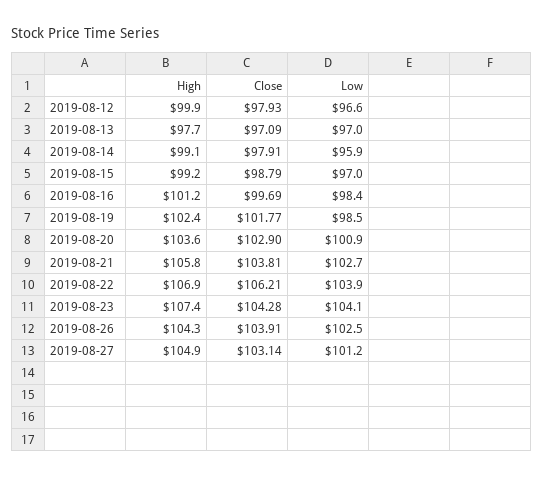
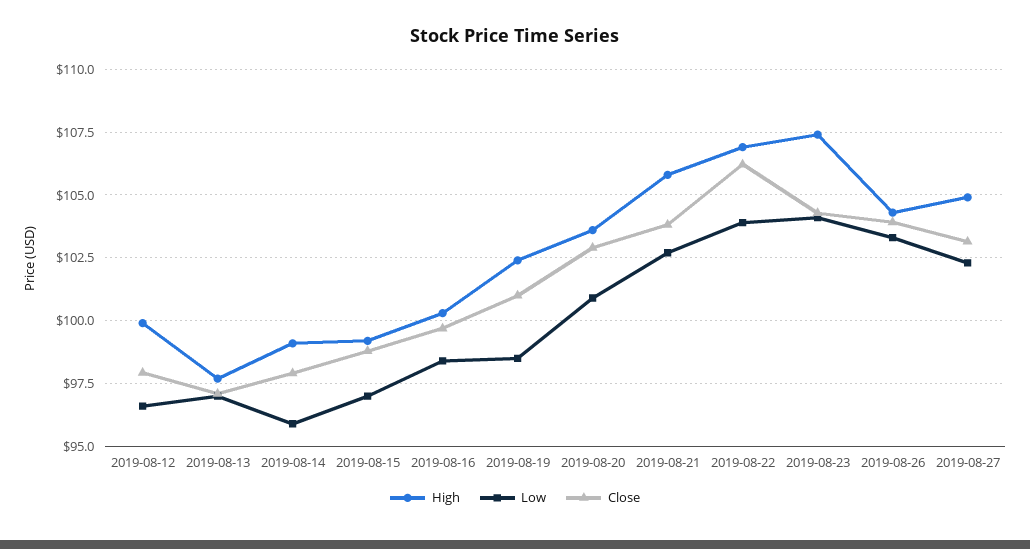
High, 2019-08-16: 101.2 -> 100.25
Close, 2019-08-19: 101.77 -> 101
Low, 2019-08-26: 102.5 -> 103.25
Low, 2019-08-27: 101.2 -> 102.25

